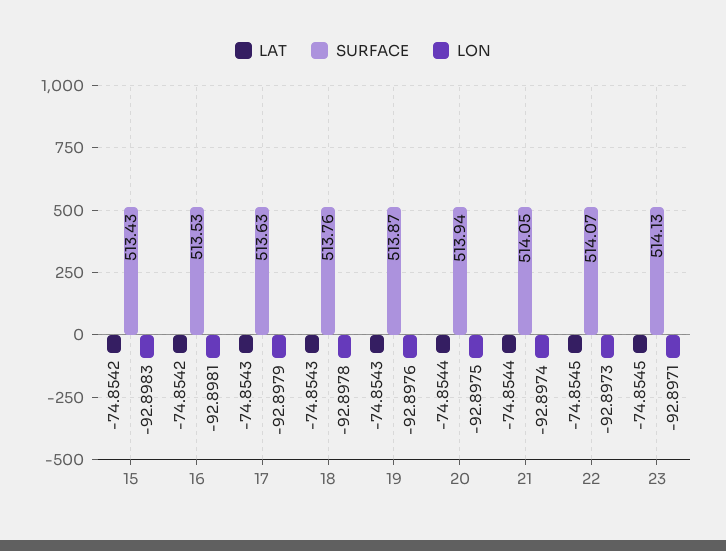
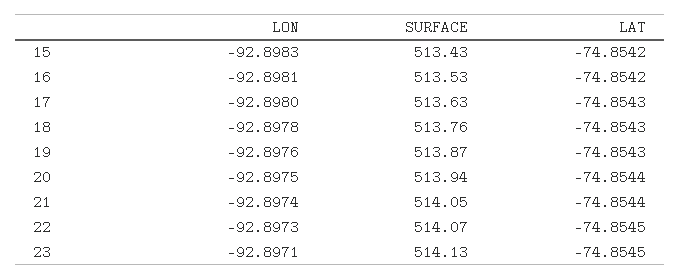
LON, 17: -92.8979 -> -92.898

